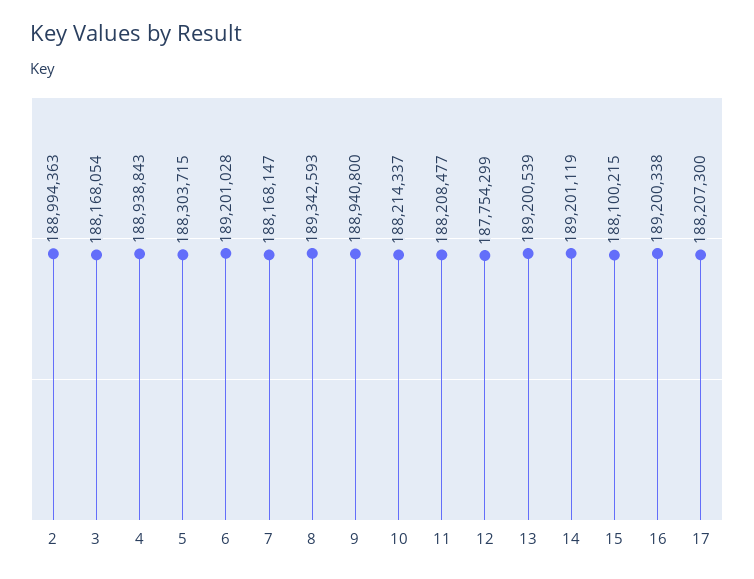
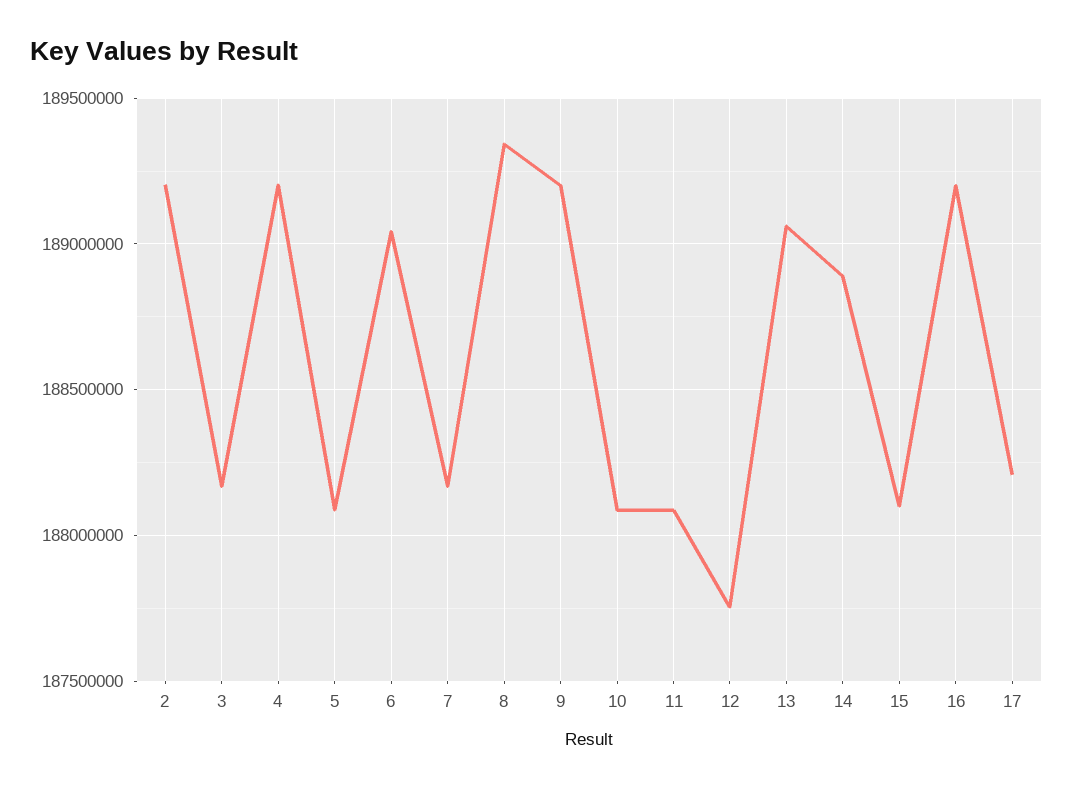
2: 188994363 -> 189200000
4: 188938843 -> 189200000
5: 188303715 -> 188100000
6: 189201028 -> 189050000
9: 188940800 -> 189200000
10: 188214337 -> 188100000
11: 188208477 -> 188100000
13: 189200539 -> 189050000
14: 189201119 -> 188900000

